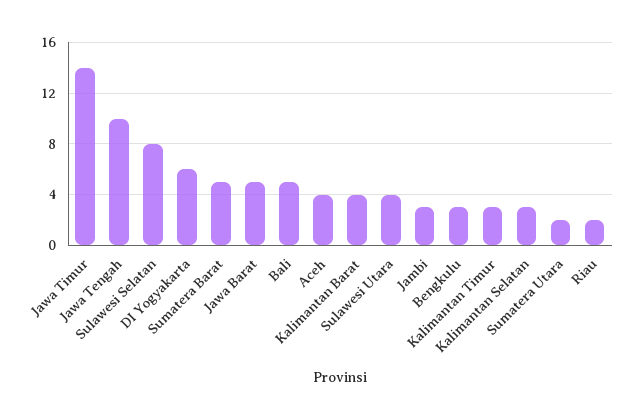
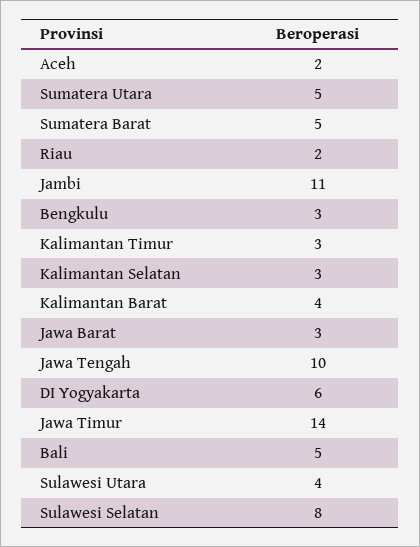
Jawa Barat: 5 -> 3
Aceh: 4 -> 2
Jambi: 3 -> 11
Sumatera Utara: 2 -> 5

